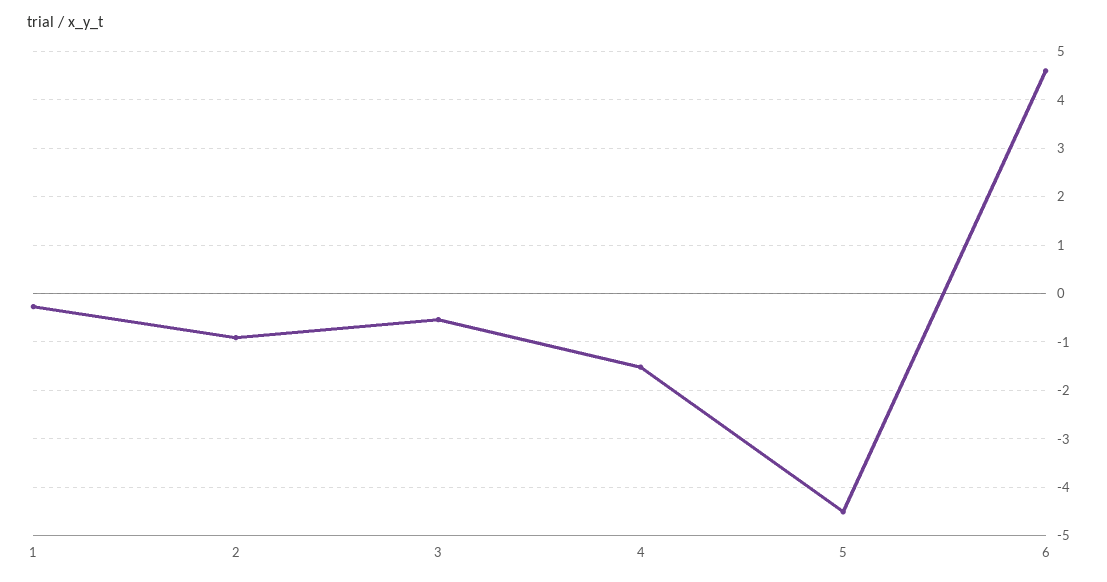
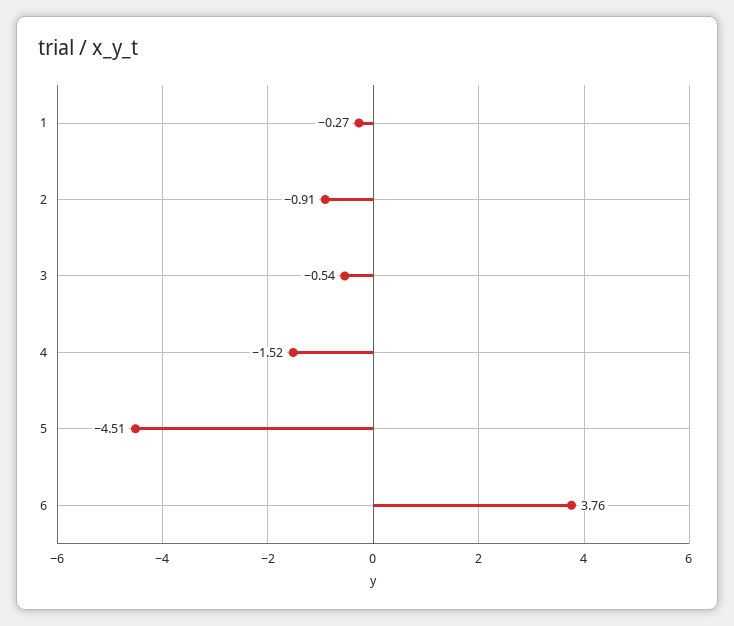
6: 4.6 -> 3.76

